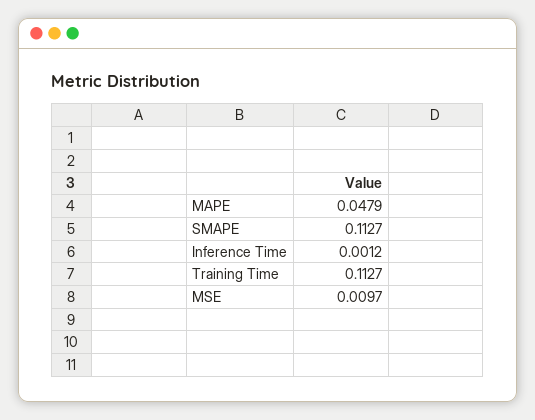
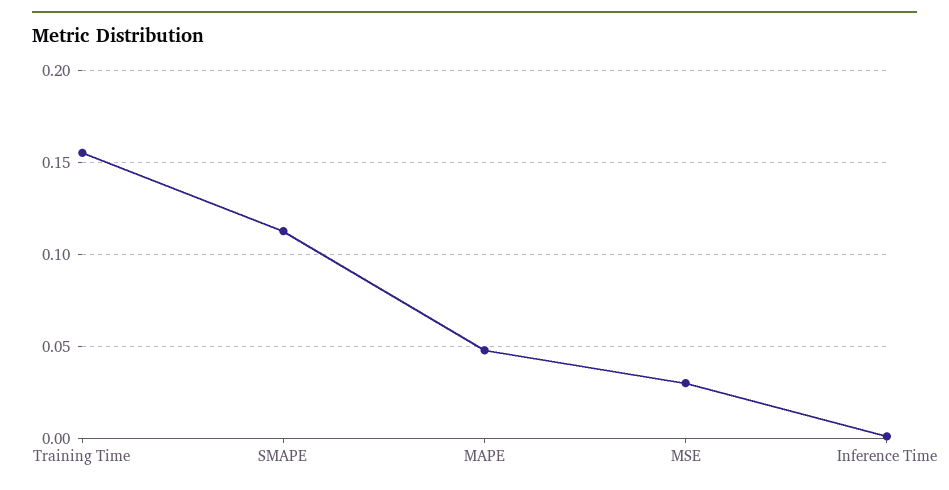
Training Time: 0.1127 -> 0.155
MSE: 0.0097 -> 0.03

